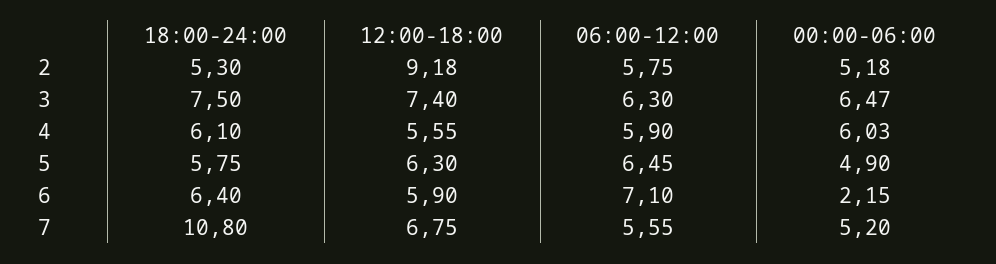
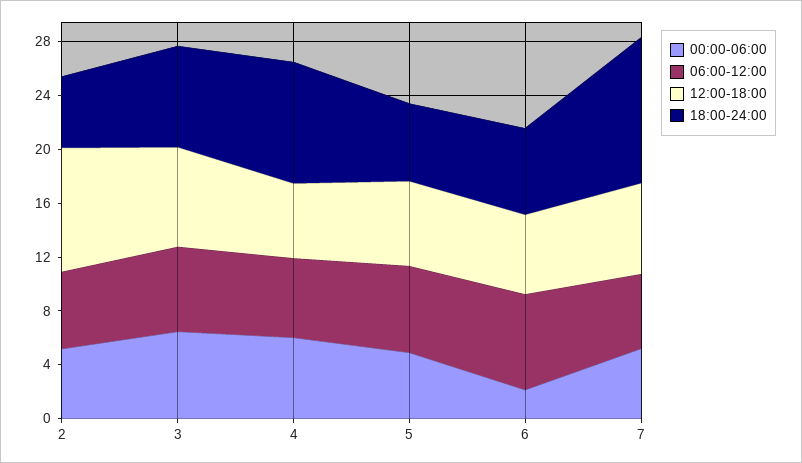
18:00-24:00, 4: 6.1 -> 9

